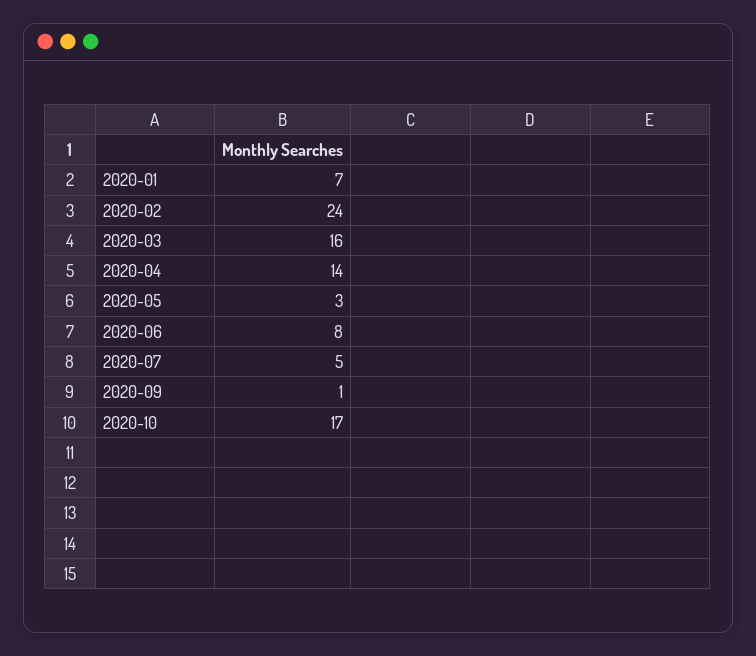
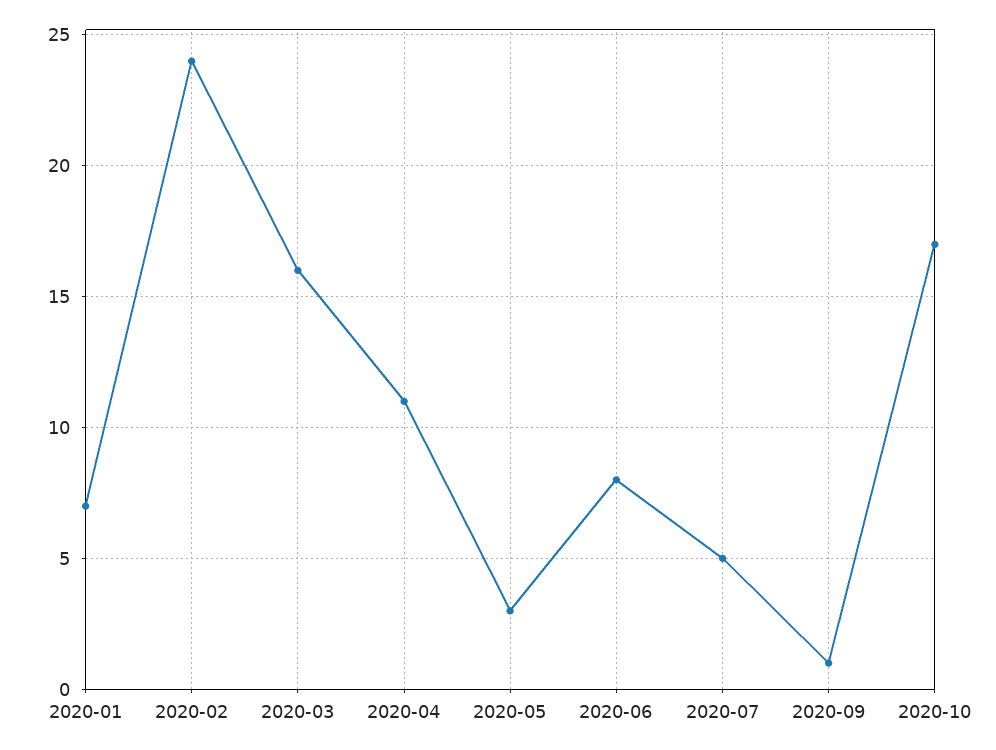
2020-04: 14 -> 11

